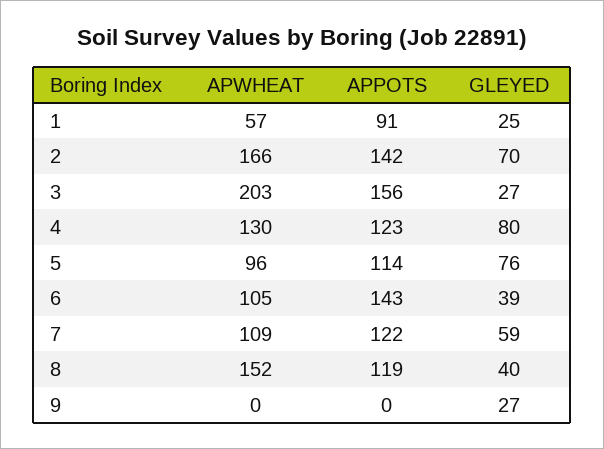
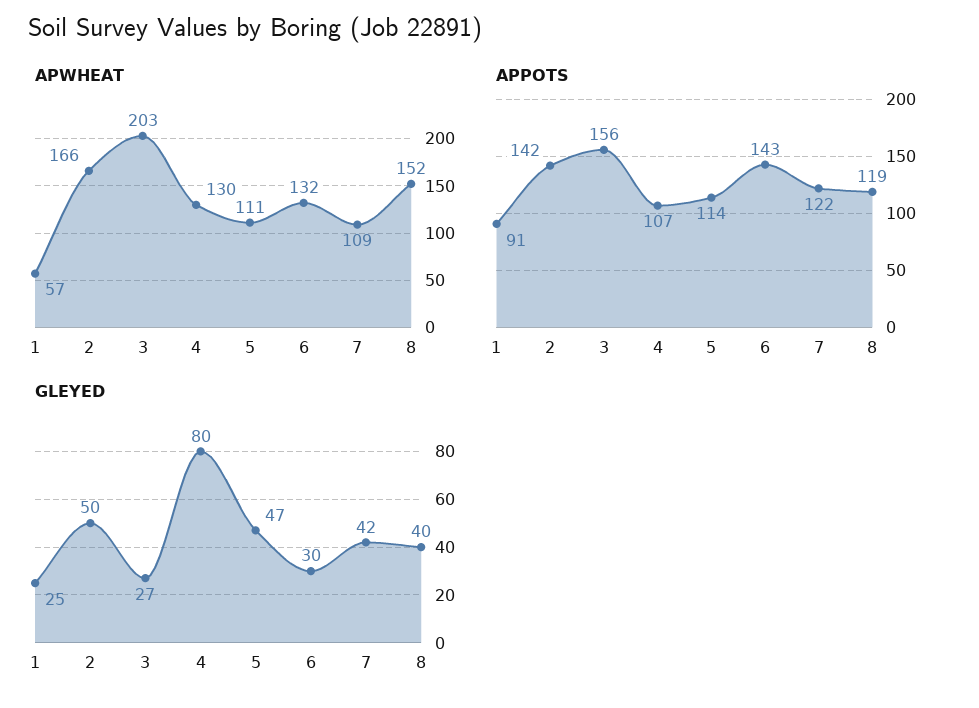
GLEYED, 2: 70 -> 50
APPOTS, 4: 123 -> 107
APWHEAT, 5: 96 -> 111
GLEYED, 5: 76 -> 47
APWHEAT, 6: 105 -> 132
GLEYED, 6: 39 -> 30
GLEYED, 7: 59 -> 42
APWHEAT, 9: 0 -> none
APPOTS, 9: 0 -> none
GLEYED, 9: 27 -> none

